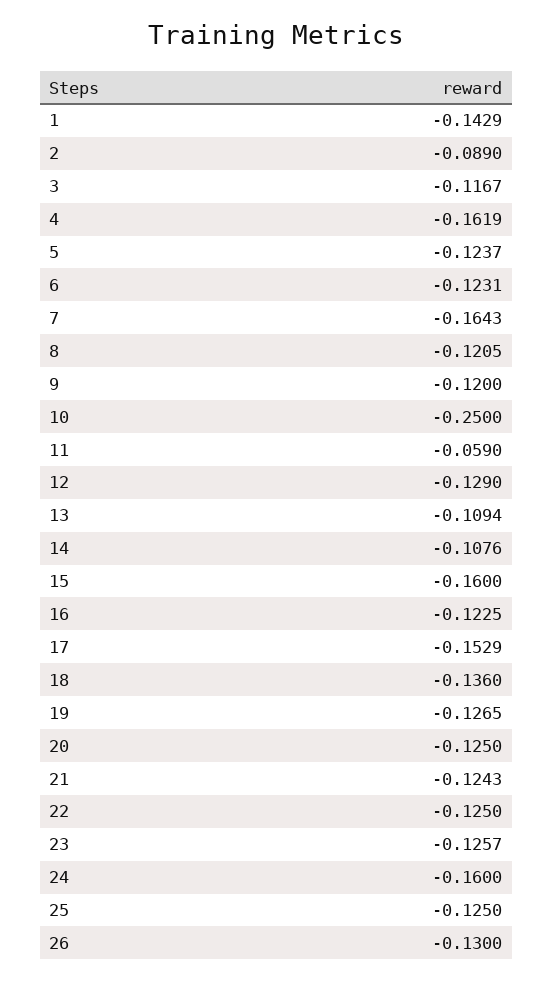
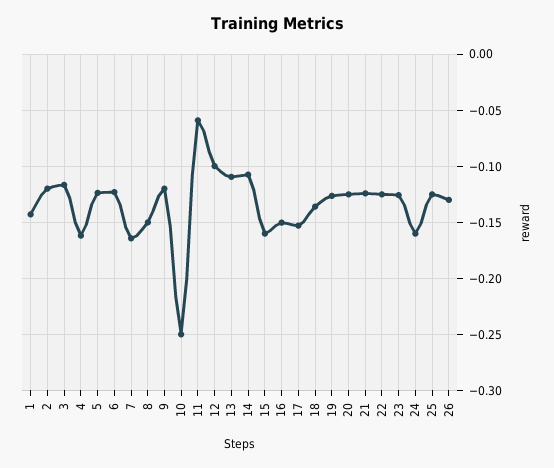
2: -0.089 -> -0.12
8: -0.1205 -> -0.15
12: -0.129 -> -0.1
16: -0.1225 -> -0.15

